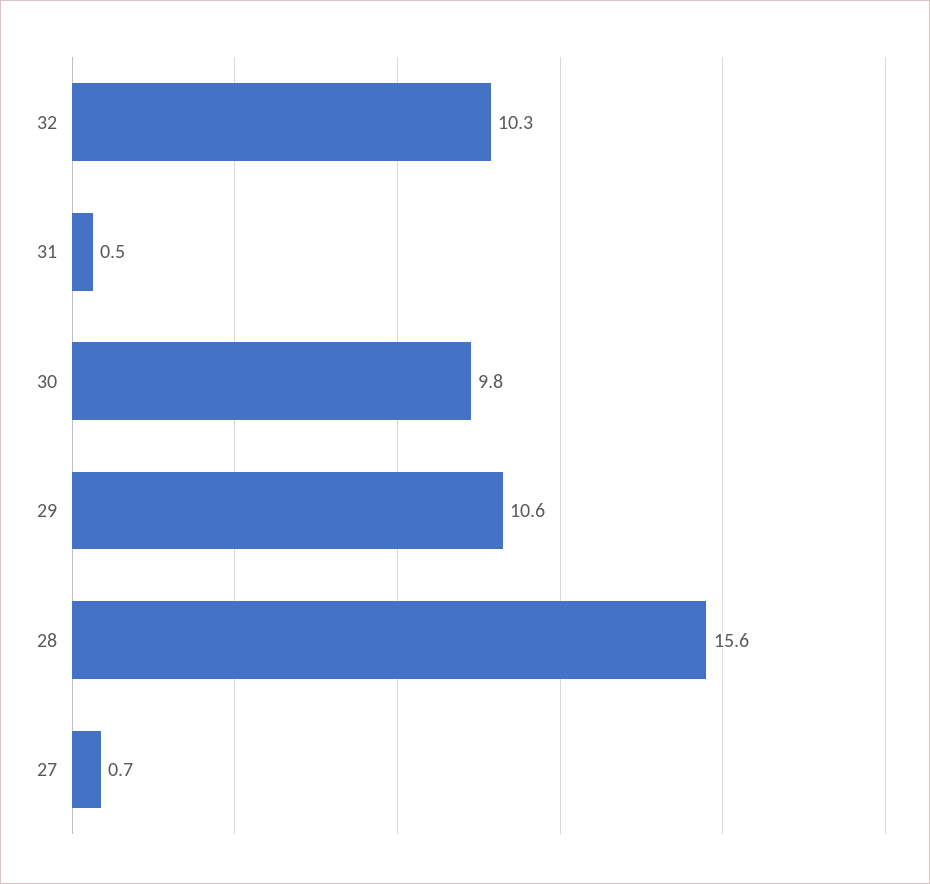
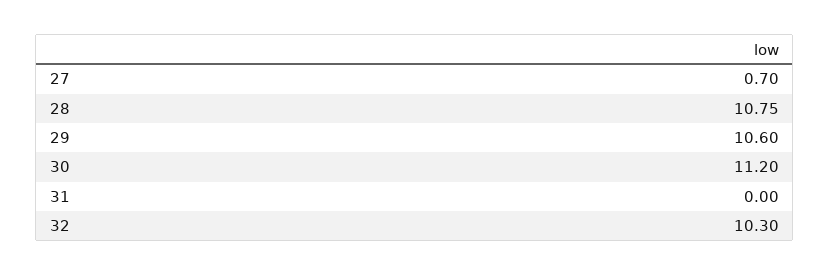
31: 0.5 -> 0
30: 9.8 -> 11.2
28: 15.6 -> 10.75

